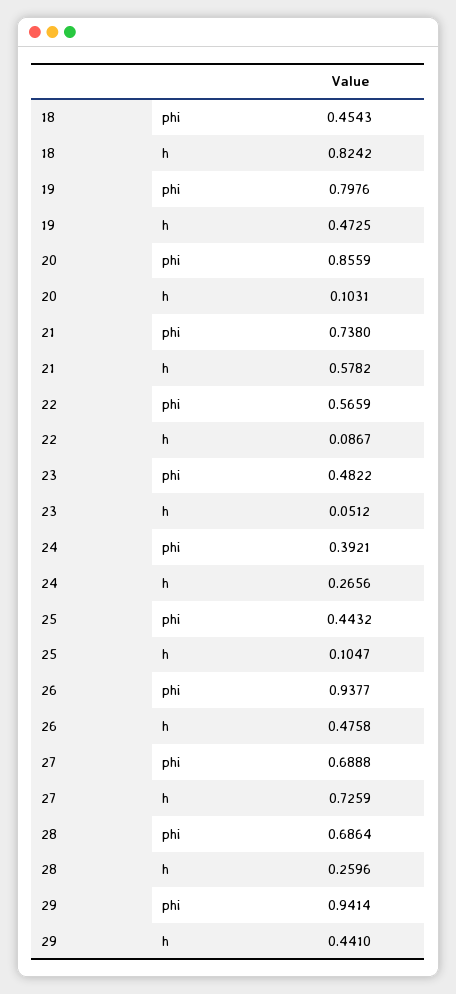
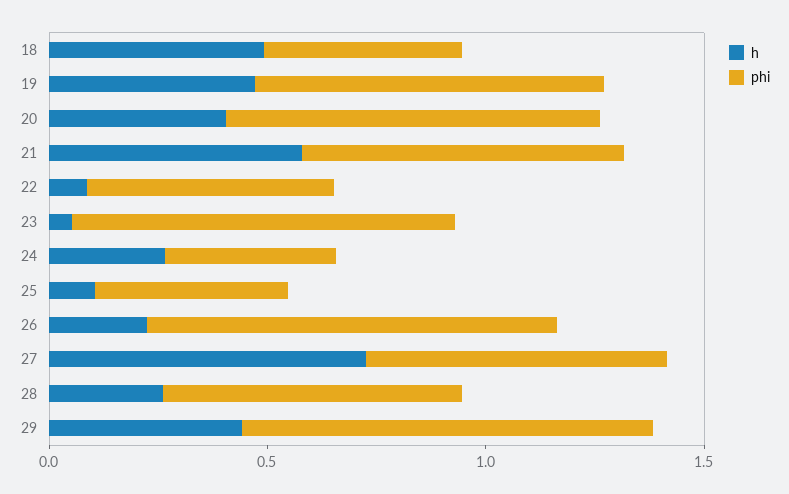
h, 18: 0.8242 -> 0.5
h, 20: 0.1031 -> 0.4
phi, 23: 0.4822 -> 0.9
h, 26: 0.4758 -> 0.2

